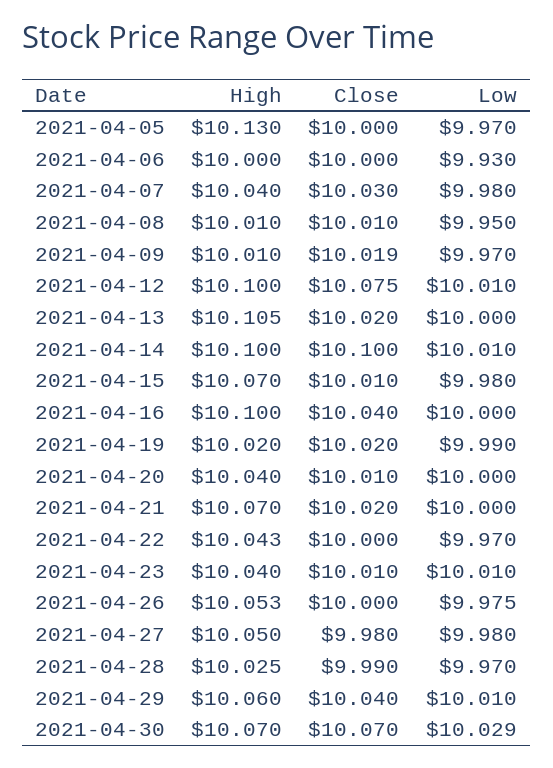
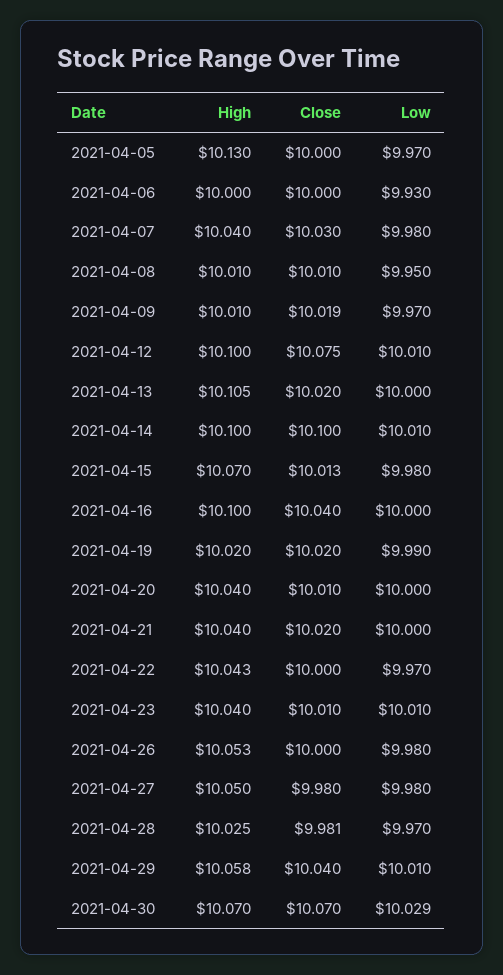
Close, 2021-04-15: 10.01 -> 10.013
High, 2021-04-21: 10.07 -> 10.04
Low, 2021-04-26: 9.975 -> 9.98
Close, 2021-04-28: 9.99 -> 9.981
High, 2021-04-29: 10.06 -> 10.058

